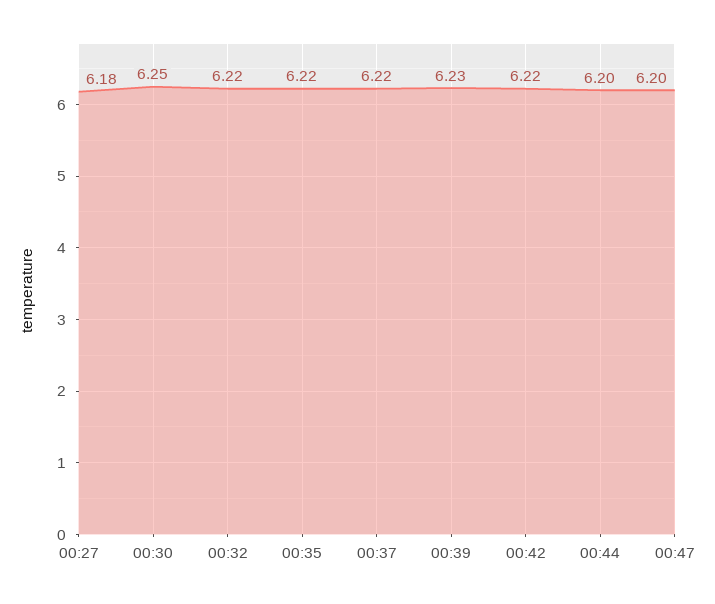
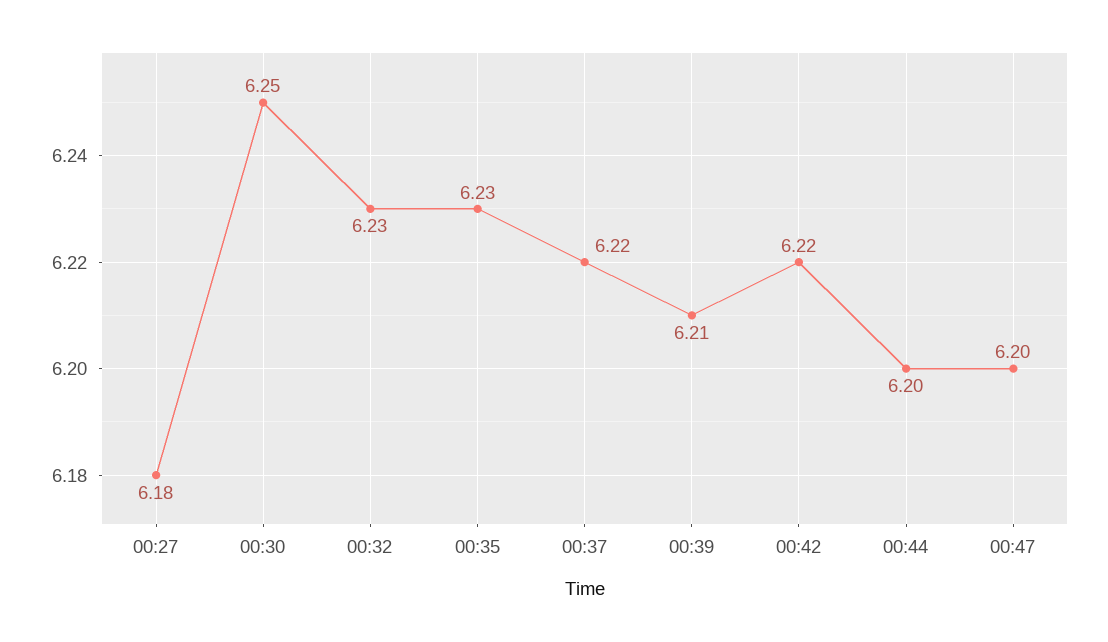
00:32: 6.22 -> 6.23
00:35: 6.22 -> 6.23
00:39: 6.23 -> 6.21

